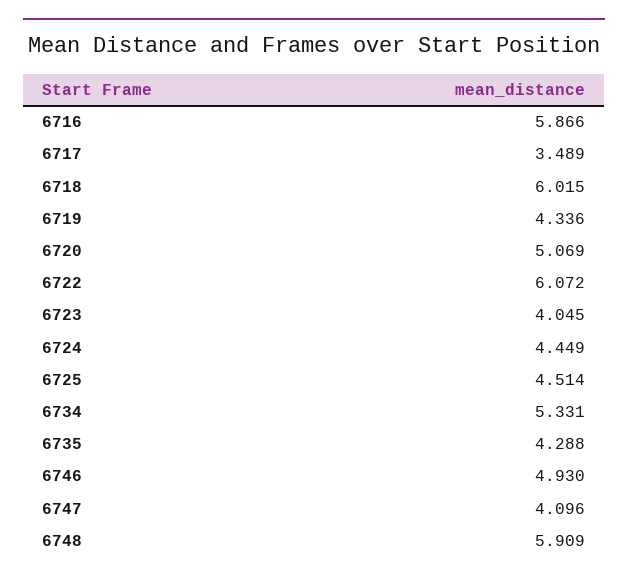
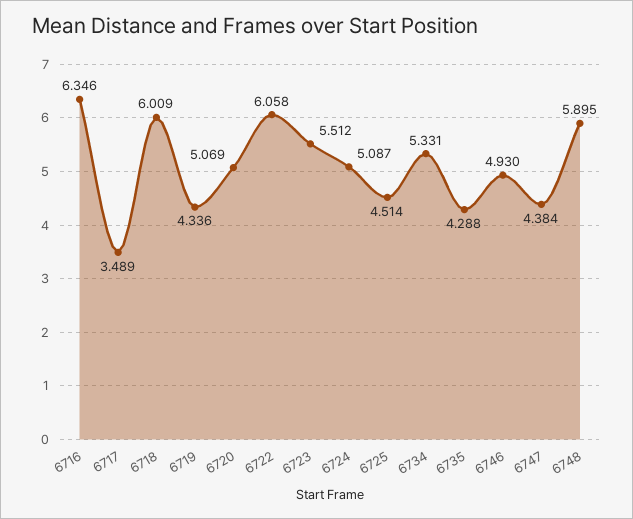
6716: 5.866 -> 6.346
6718: 6.015 -> 6.009
6722: 6.072 -> 6.058
6723: 4.045 -> 5.512
6724: 4.449 -> 5.087
6747: 4.096 -> 4.384
6748: 5.909 -> 5.895

